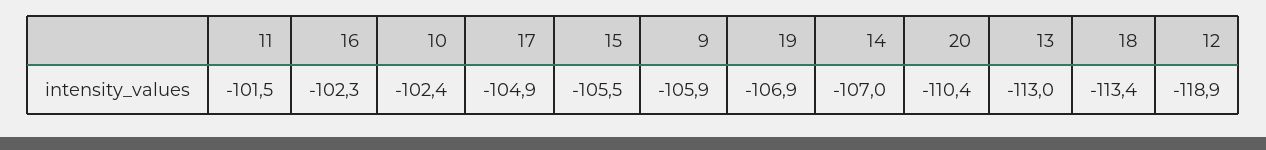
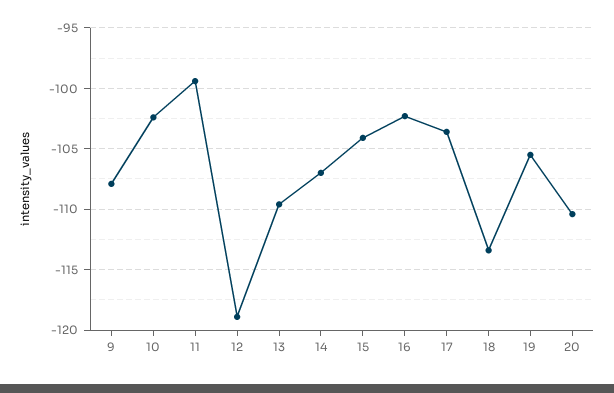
11: -101.5 -> -99.5
17: -104.9 -> -103.5
15: -105.5 -> -104
9: -105.9 -> -108
19: -106.9 -> -105.5
13: -113 -> -109.5

